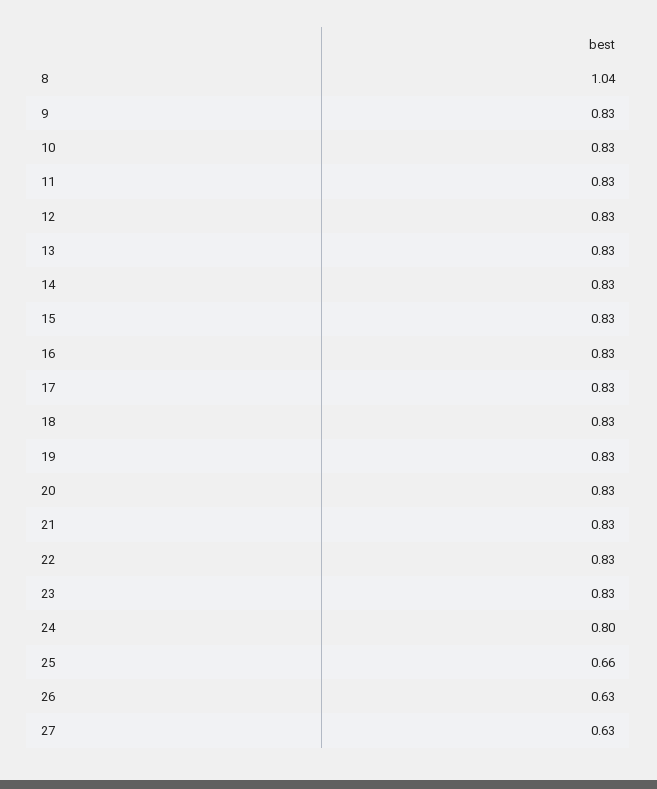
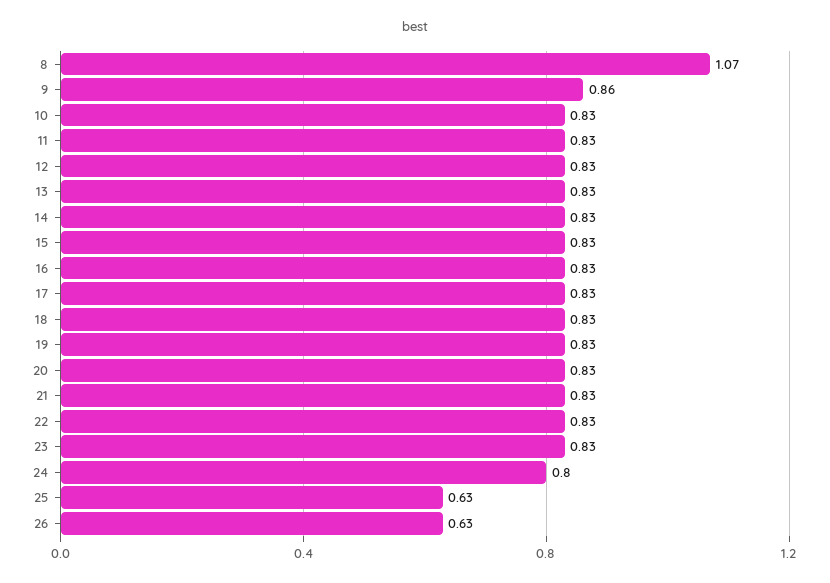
8: 1.04 -> 1.07
9: 0.83 -> 0.86
25: 0.66 -> 0.63
27: 0.63 -> none

